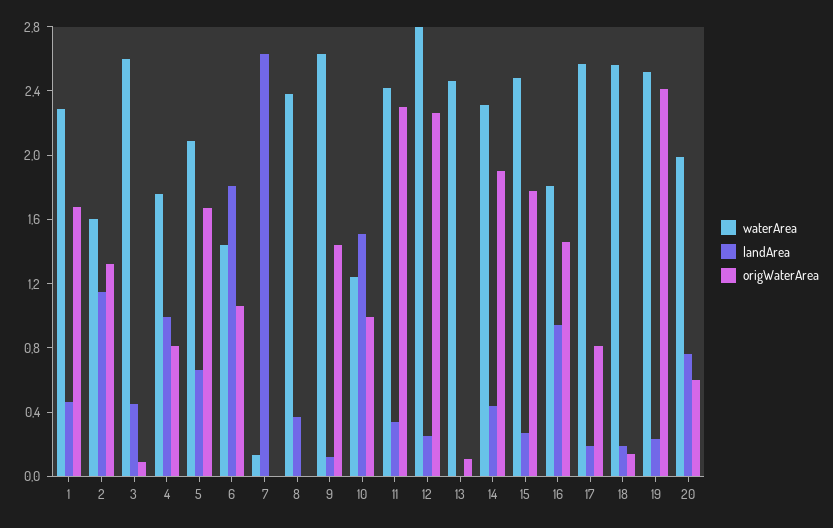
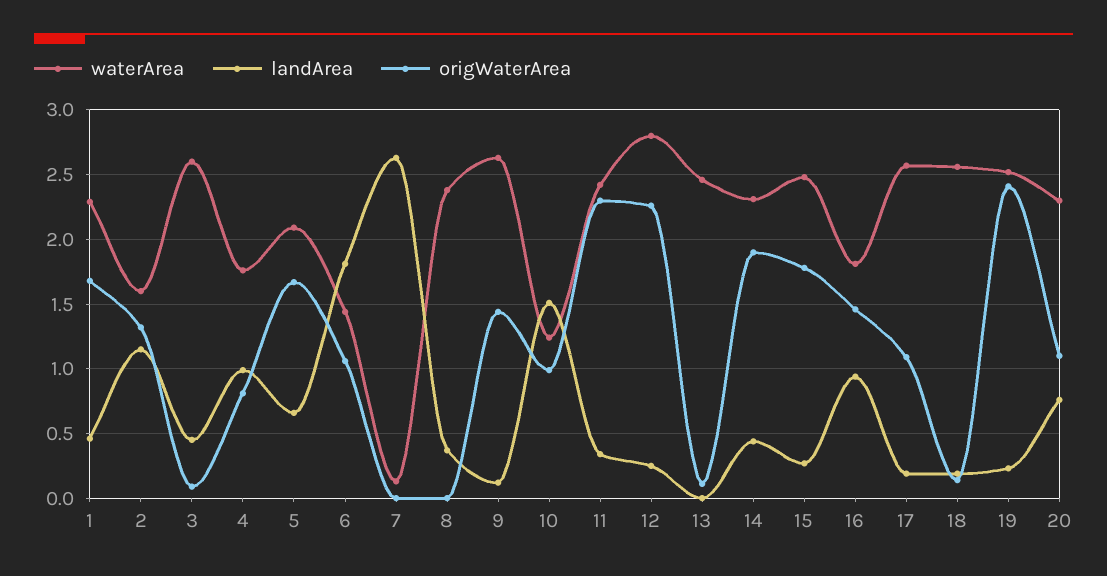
origWaterArea, 17: 0.8 -> 1.1
waterArea, 20: 2 -> 2.3
origWaterArea, 20: 0.6 -> 1.1

